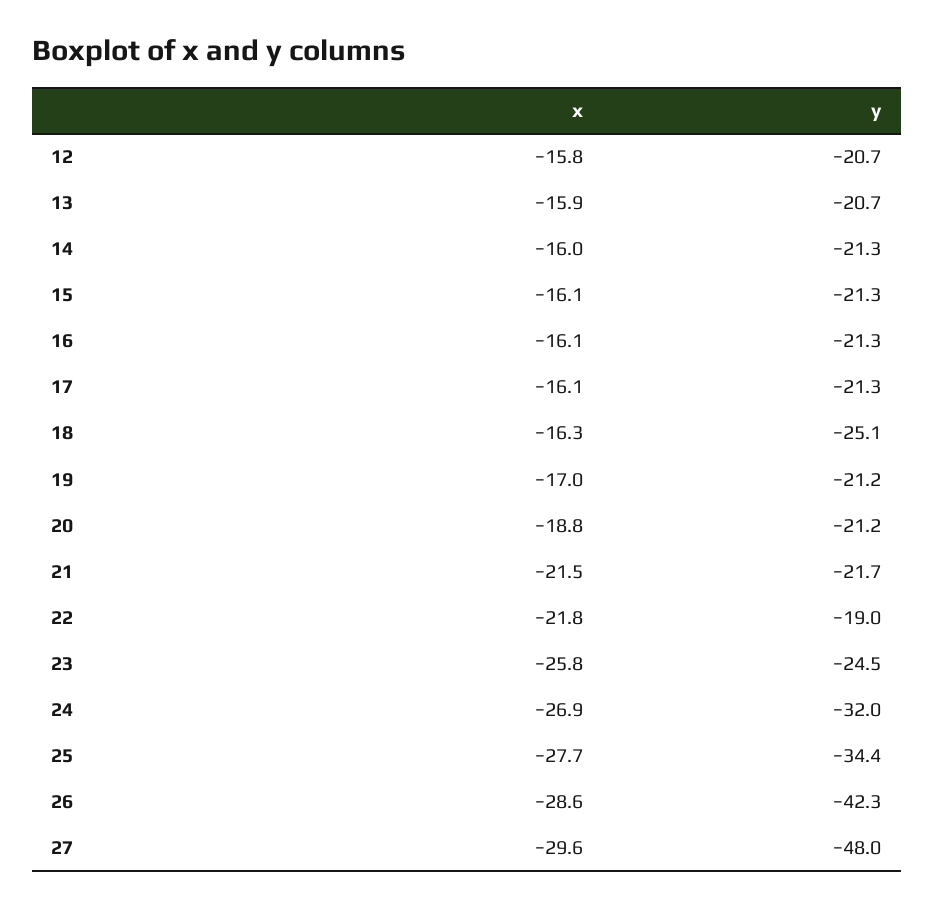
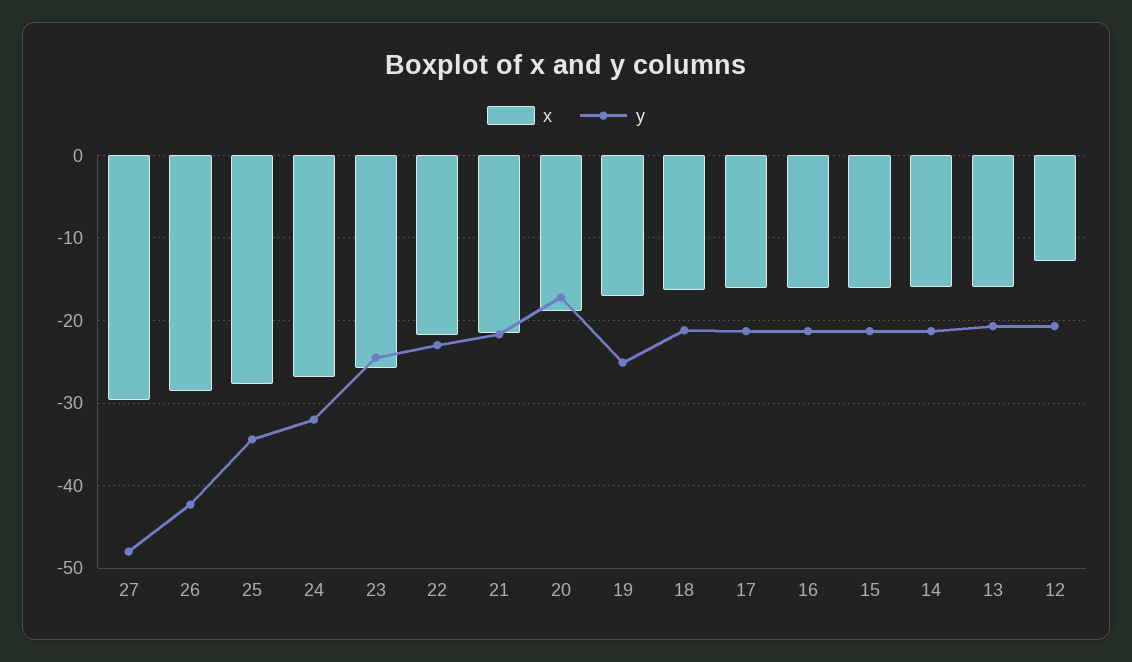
x, 12: -15.8 -> -13
y, 18: -25.1 -> -21
y, 19: -21.2 -> -25
y, 20: -21.2 -> -17
y, 22: -19 -> -23

